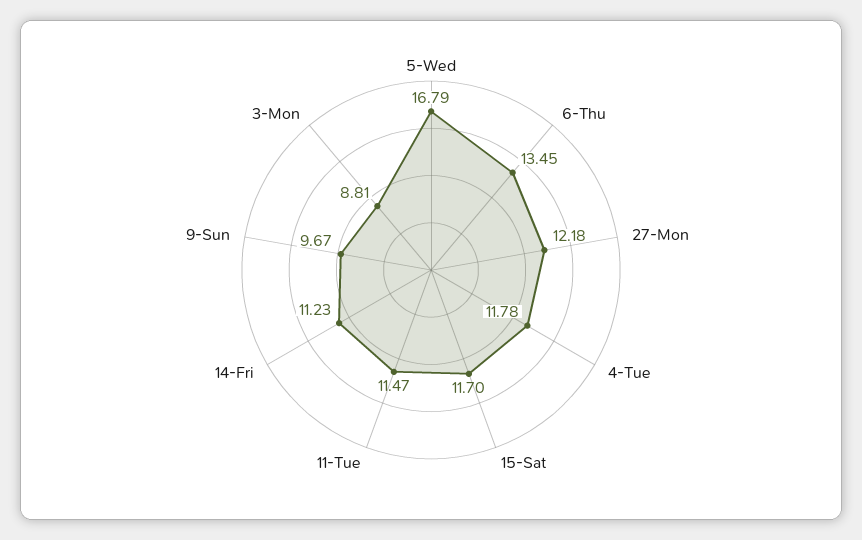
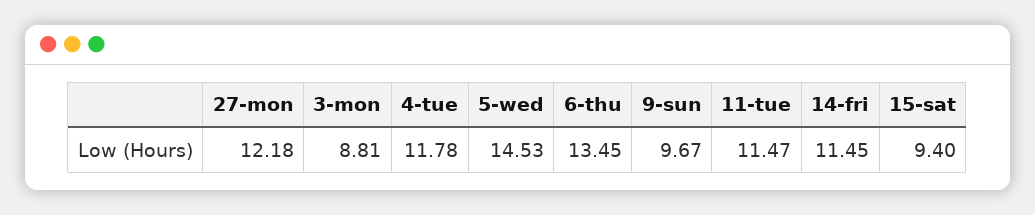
5-Wed: 16.79 -> 14.53
15-Sat: 11.7 -> 9.4
14-Fri: 11.23 -> 11.45

